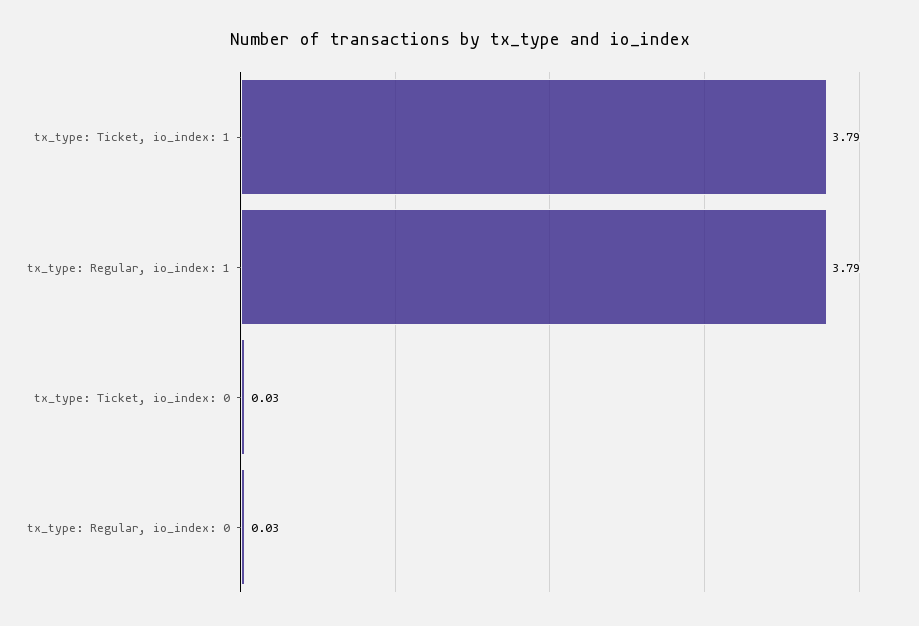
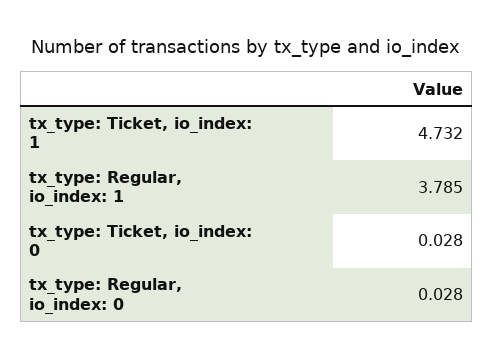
tx_type: Ticket, io_index: 1: 3.79 -> 4.732

